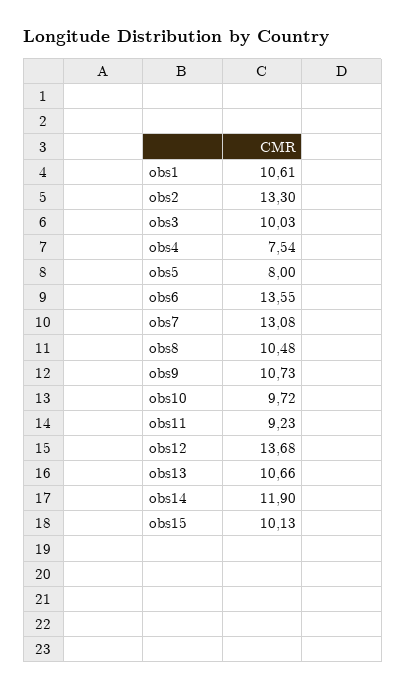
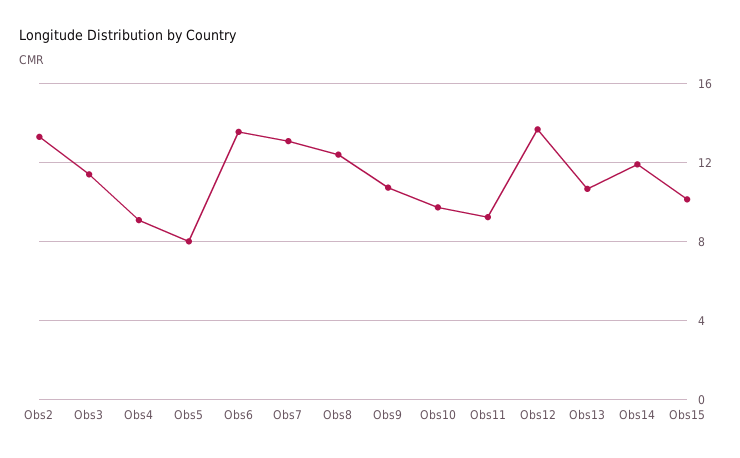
obs1: 10.61 -> none
obs3: 10.03 -> 11.5
obs4: 7.54 -> 9
obs8: 10.48 -> 12.5

